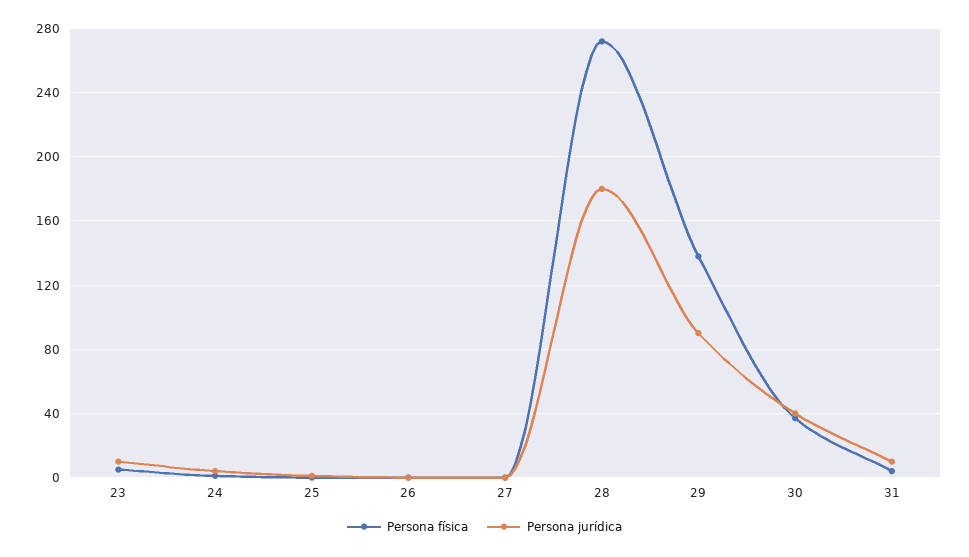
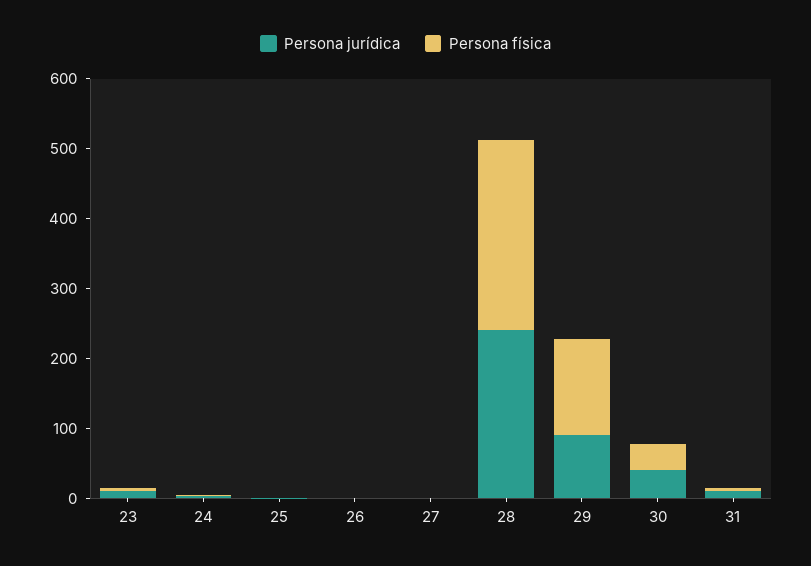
Persona jurídica, 28: 180 -> 240

